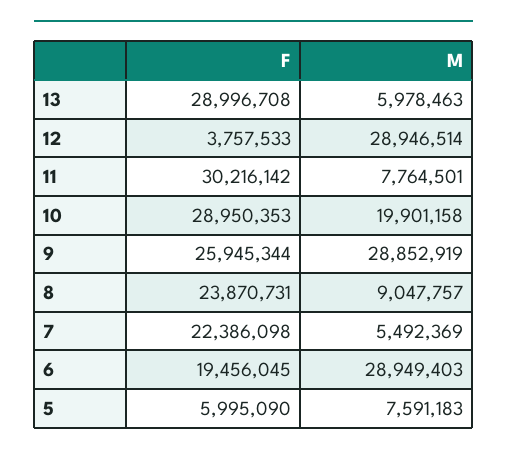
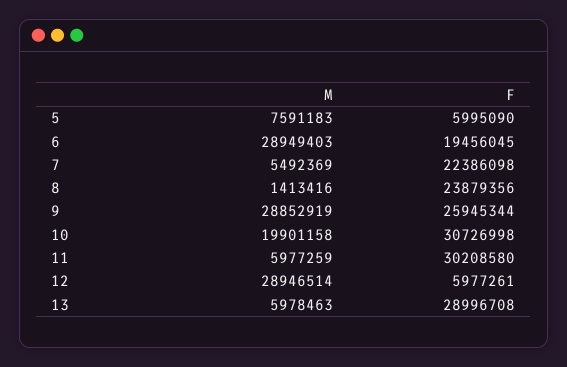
F, 12: 3757533 -> 5977261
F, 11: 30216142 -> 30208580
M, 11: 7764501 -> 5977259
F, 10: 28950353 -> 30726998
F, 8: 23870731 -> 23879356
M, 8: 9047757 -> 1413416

